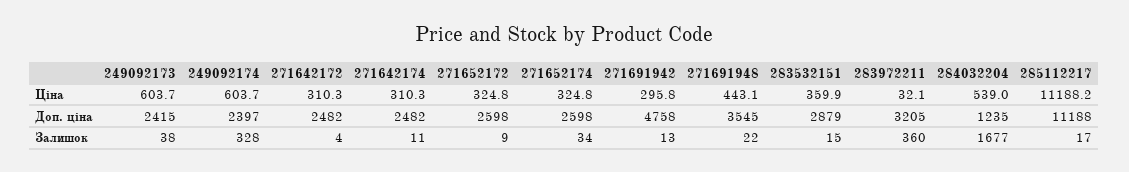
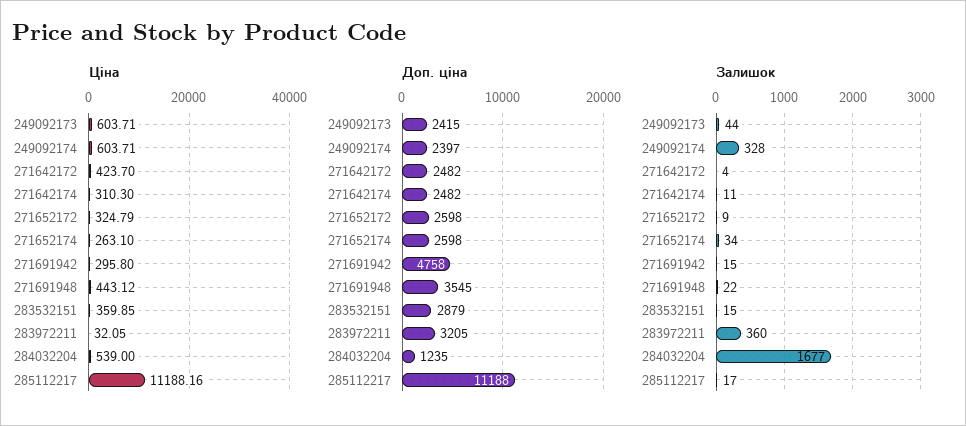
Ціна, 271642172: 310.3 -> 423.7
Ціна, 271652174: 324.8 -> 263.1
Залишок, 249092173: 38 -> 44
Залишок, 271691942: 13 -> 15

